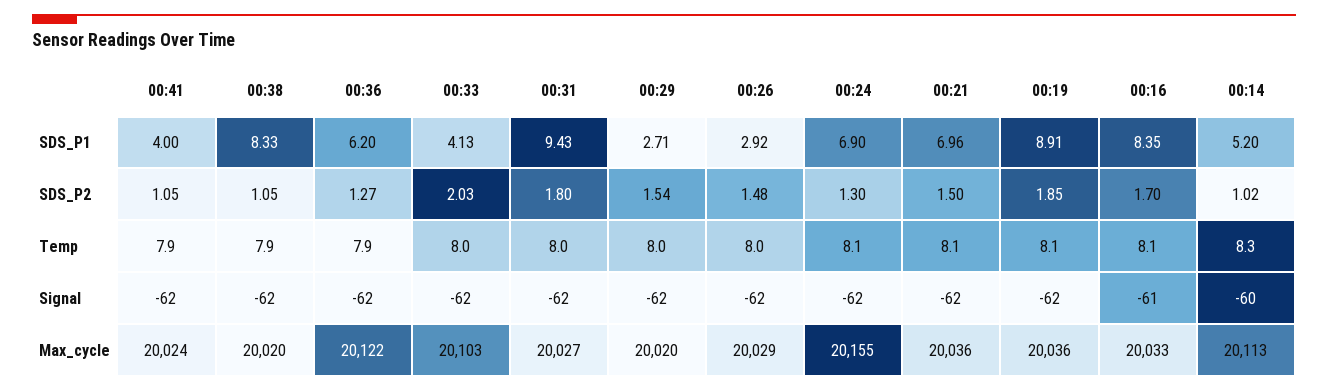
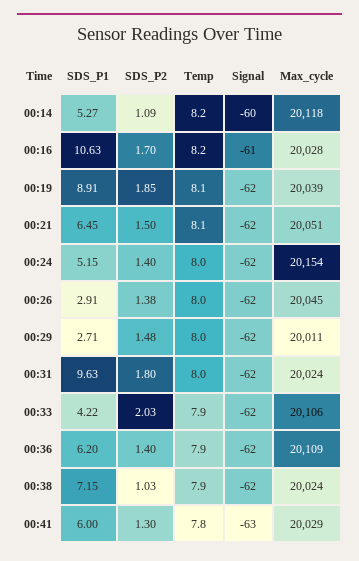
00:41, SDS_P1: 4 -> 6
00:38, SDS_P1: 8.33 -> 7.15
00:33, SDS_P1: 4.13 -> 4.22
00:31, SDS_P1: 9.43 -> 9.63
00:26, SDS_P1: 2.92 -> 2.91
00:24, SDS_P1: 6.9 -> 5.15
00:21, SDS_P1: 6.96 -> 6.45
00:16, SDS_P1: 8.35 -> 10.63
00:14, SDS_P1: 5.2 -> 5.27
00:41, SDS_P2: 1.05 -> 1.3
00:38, SDS_P2: 1.05 -> 1.03
00:36, SDS_P2: 1.27 -> 1.4
00:29, SDS_P2: 1.54 -> 1.48
00:26, SDS_P2: 1.48 -> 1.38
00:24, SDS_P2: 1.3 -> 1.4
00:14, SDS_P2: 1.02 -> 1.09
00:41, Temp: 7.9 -> 7.8
00:33, Temp: 8 -> 7.9
00:24, Temp: 8.1 -> 8
00:16, Temp: 8.1 -> 8.2
00:14, Temp: 8.3 -> 8.2
00:41, Signal: -62 -> -63
00:41, Max_cycle: 20024 -> 20029
00:38, Max_cycle: 20020 -> 20024
00:36, Max_cycle: 20122 -> 20109
00:33, Max_cycle: 20103 -> 20106
00:31, Max_cycle: 20027 -> 20024
00:29, Max_cycle: 20020 -> 20011
00:26, Max_cycle: 20029 -> 20045
00:24, Max_cycle: 20155 -> 20154
00:21, Max_cycle: 20036 -> 20051
00:19, Max_cycle: 20036 -> 20039
00:16, Max_cycle: 20033 -> 20028
00:14, Max_cycle: 20113 -> 20118

